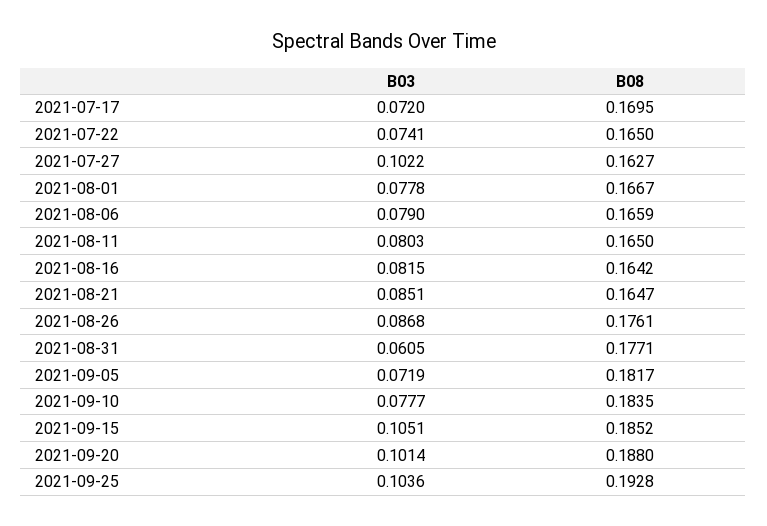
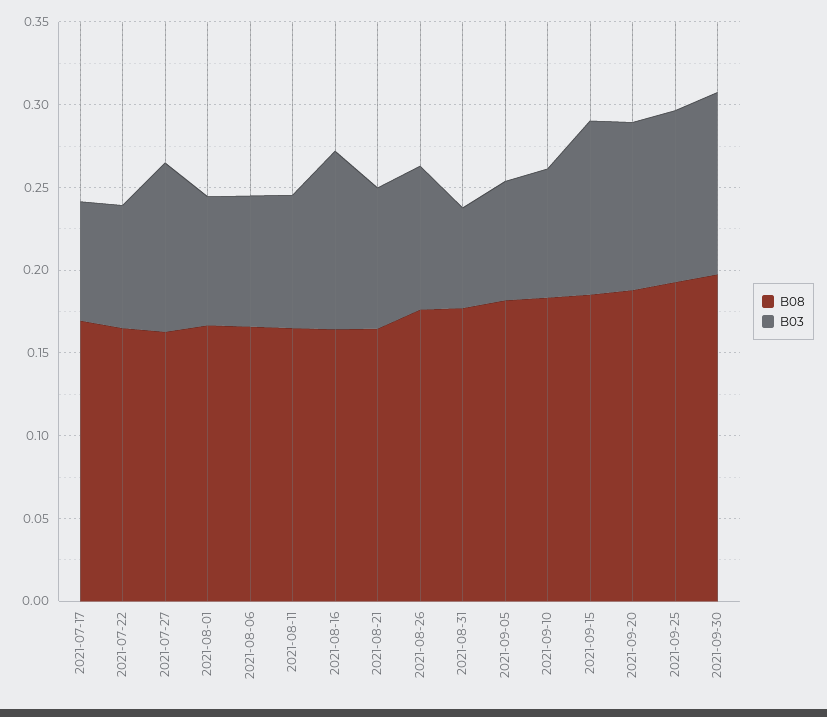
B03, 2021-08-16: 0.0815 -> 0.11
B08, 2021-09-30: none -> 0.2
B03, 2021-09-30: none -> 0.11

